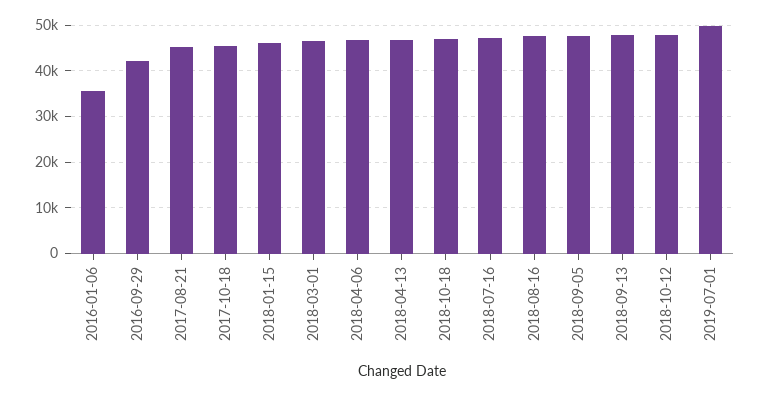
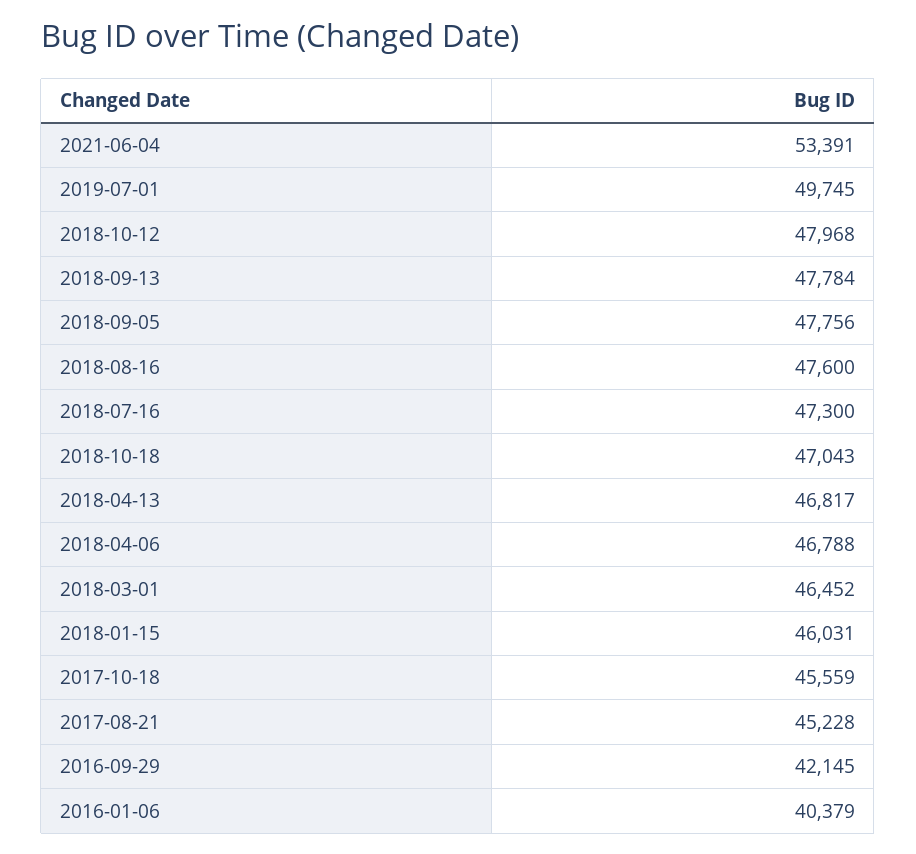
2016-01-06: 36000 -> 40379
2021-06-04: none -> 53391

